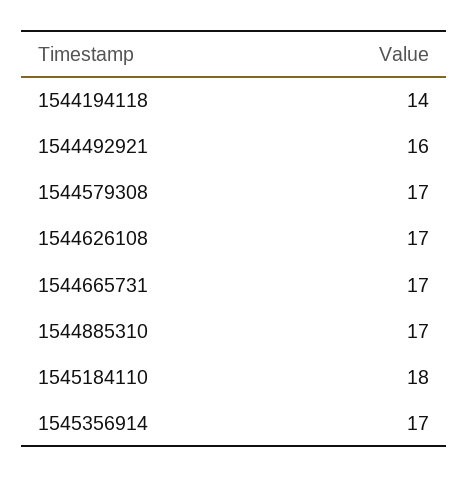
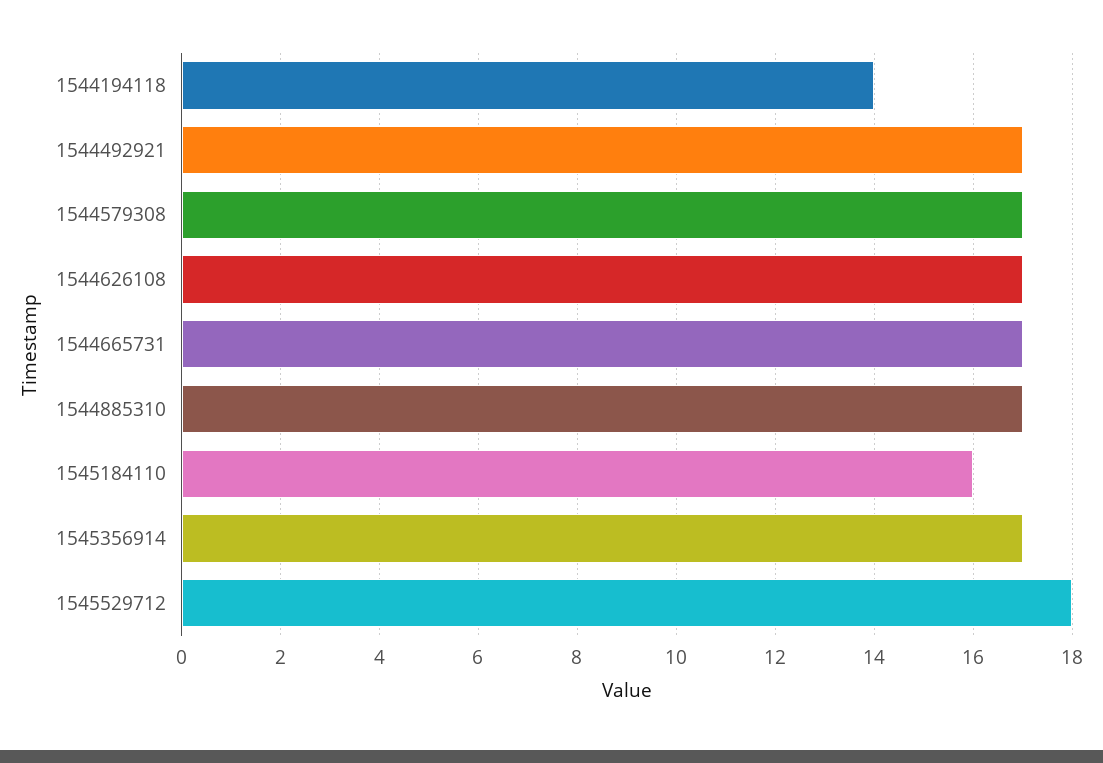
1544492921: 16 -> 17
1545184110: 18 -> 16
1545529712: none -> 18

